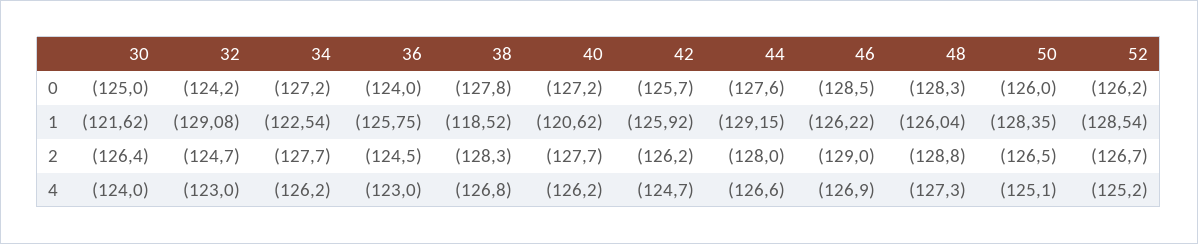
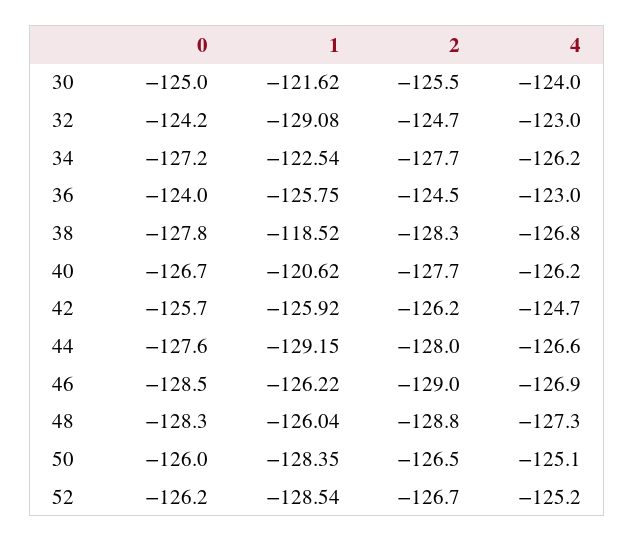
40, 0: -127.2 -> -126.7
30, 2: -126.4 -> -125.5

